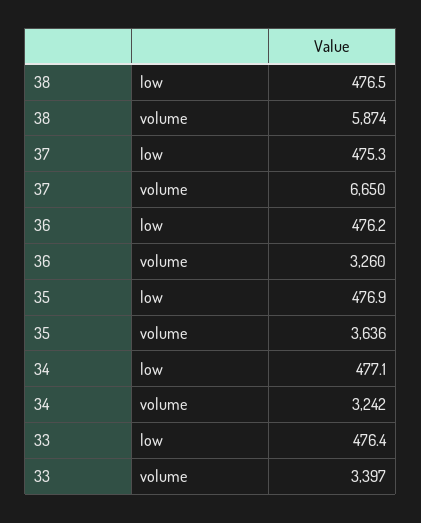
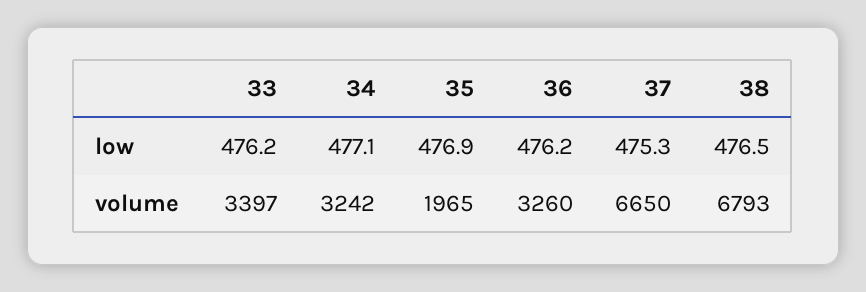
38, volume: 5874 -> 6793
35, volume: 3636 -> 1965
33, low: 476.4 -> 476.2

